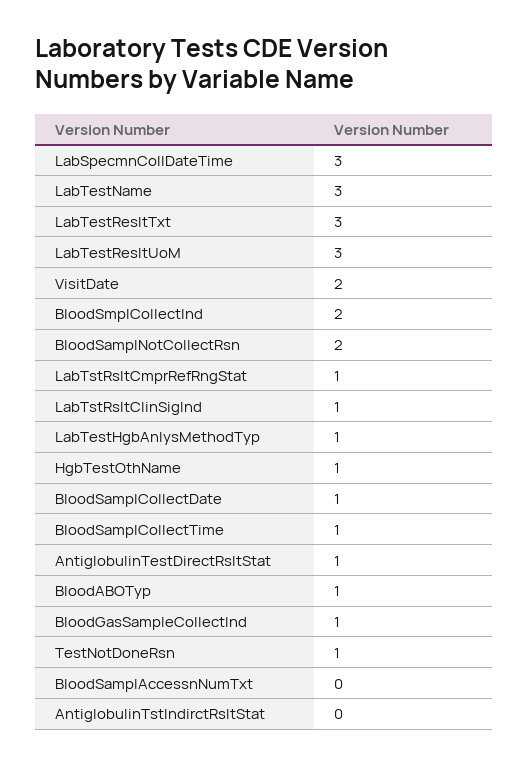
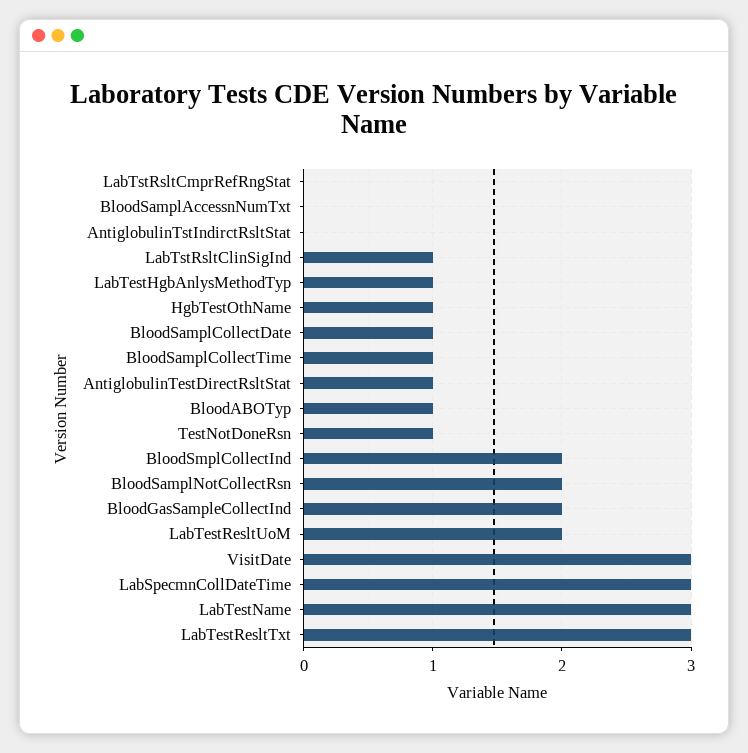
LabTestResltUoM: 3 -> 2
VisitDate: 2 -> 3
LabTstRsltCmprRefRngStat: 1 -> 0
BloodGasSampleCollectInd: 1 -> 2

